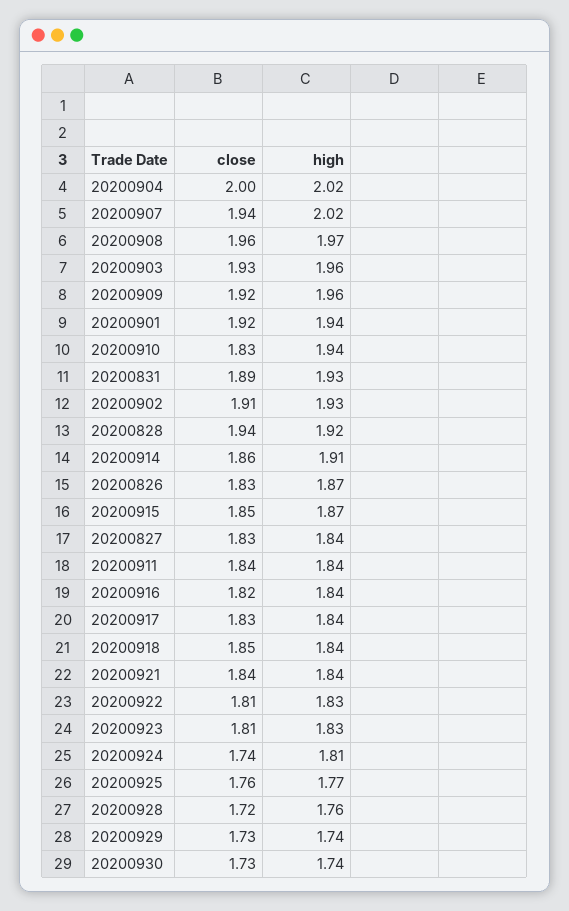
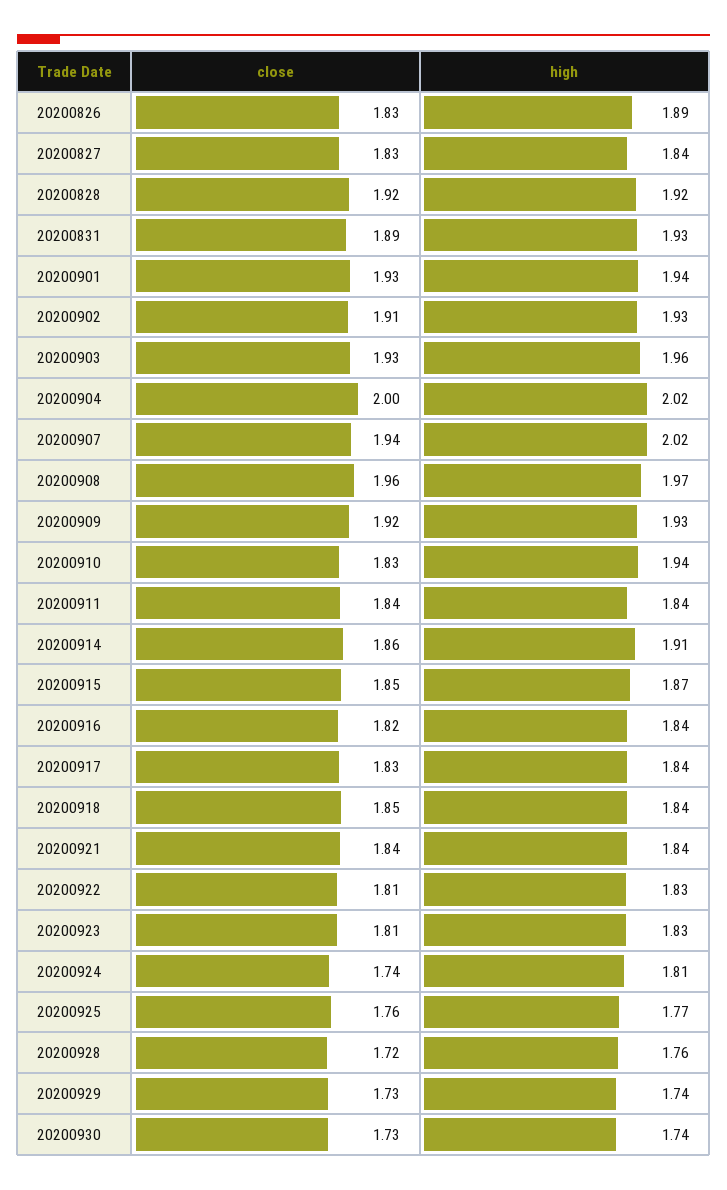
high, 20200909: 1.96 -> 1.93
close, 20200901: 1.92 -> 1.93
close, 20200828: 1.94 -> 1.92
high, 20200826: 1.87 -> 1.89

